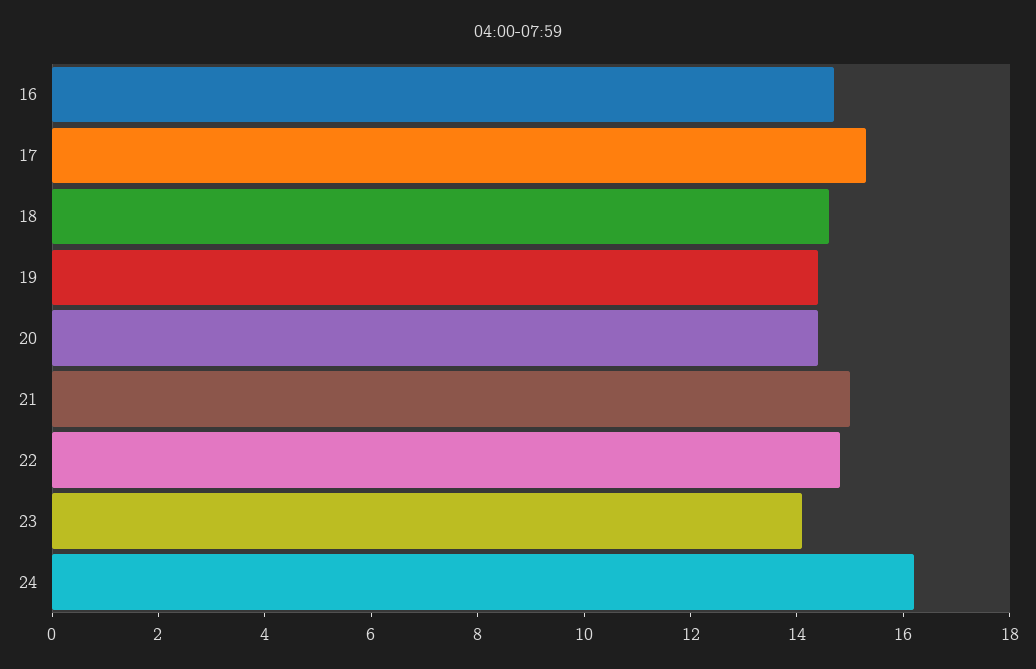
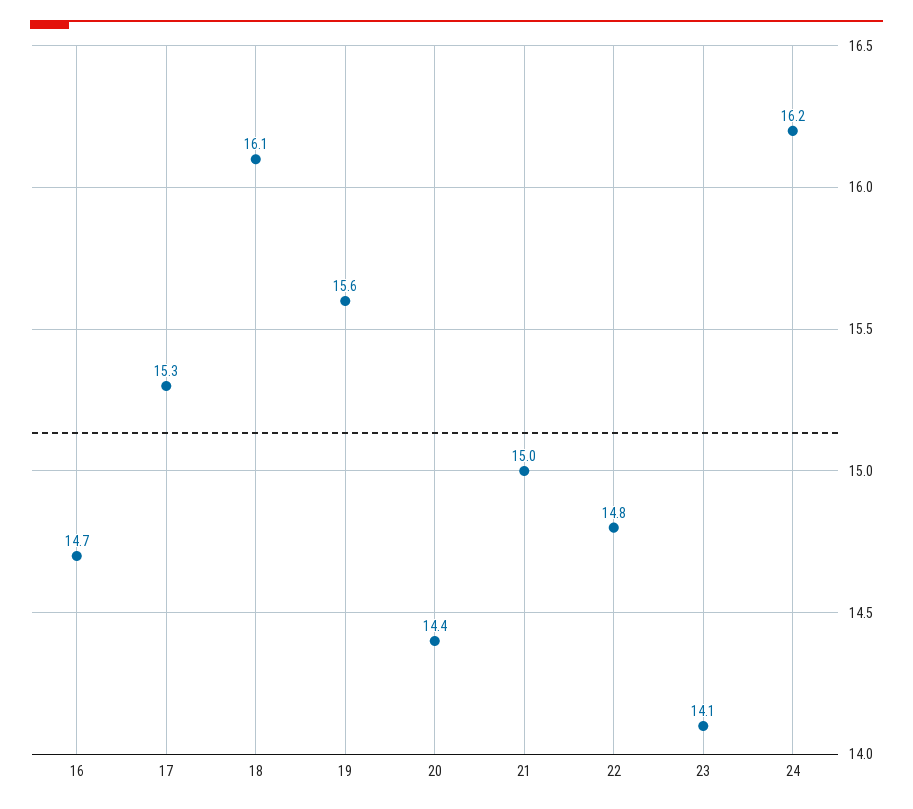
18: 14.5 -> 16.1
19: 14.5 -> 15.6

